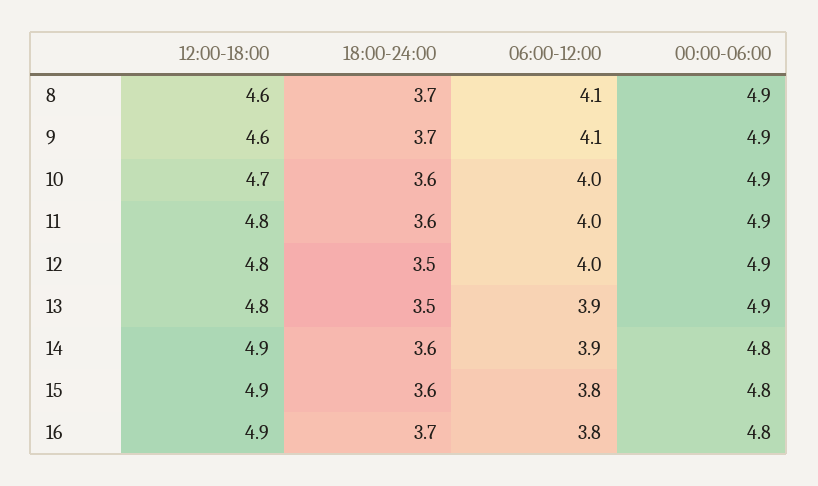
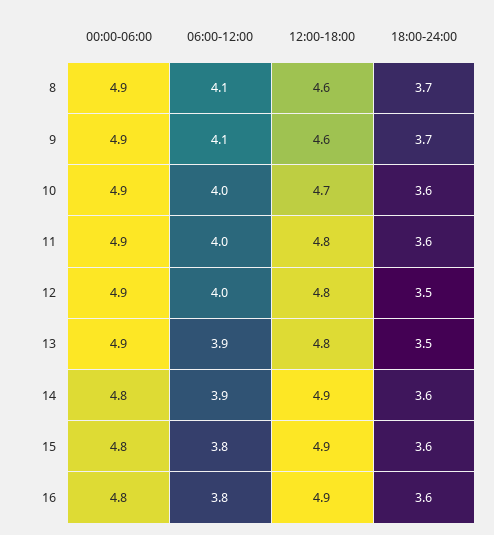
18:00-24:00, 16: 3.7 -> 3.6

